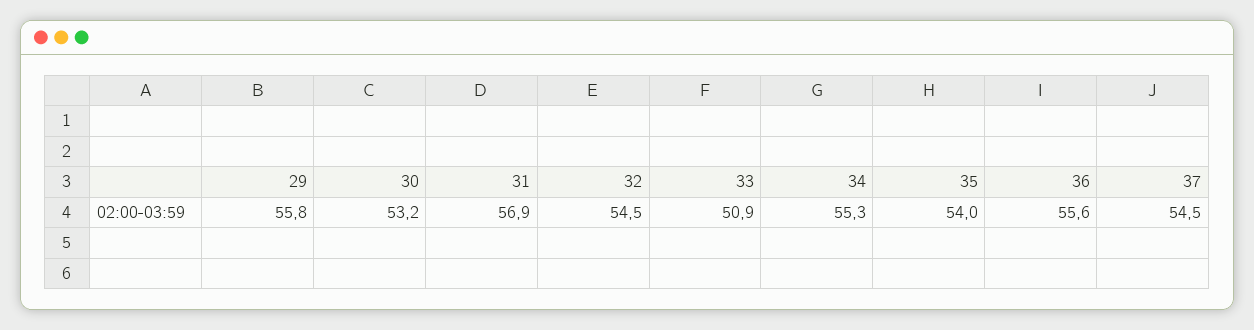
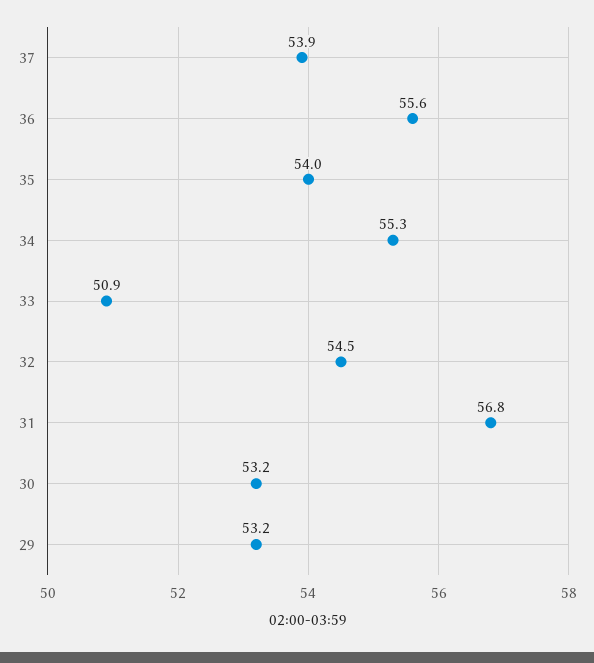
29: 55.8 -> 53.2
31: 56.9 -> 56.8
37: 54.5 -> 53.9

